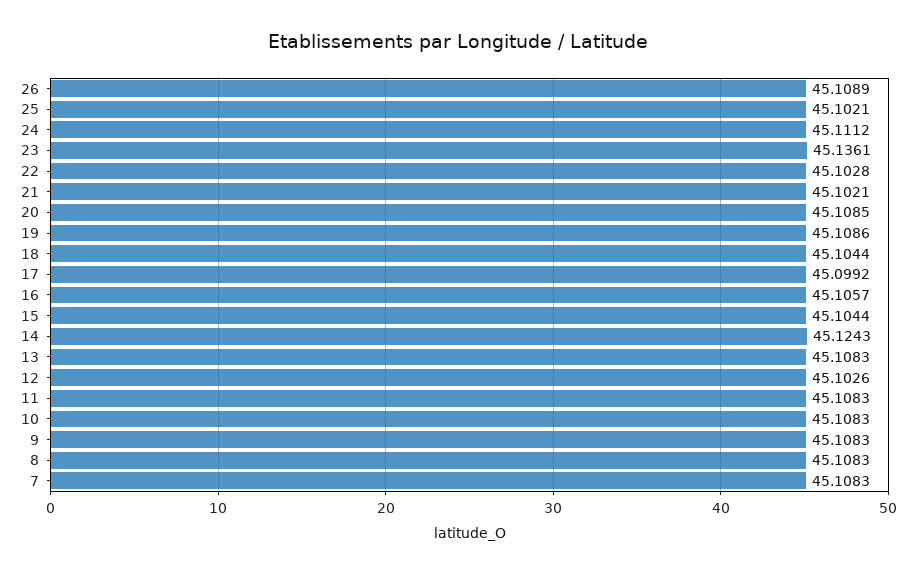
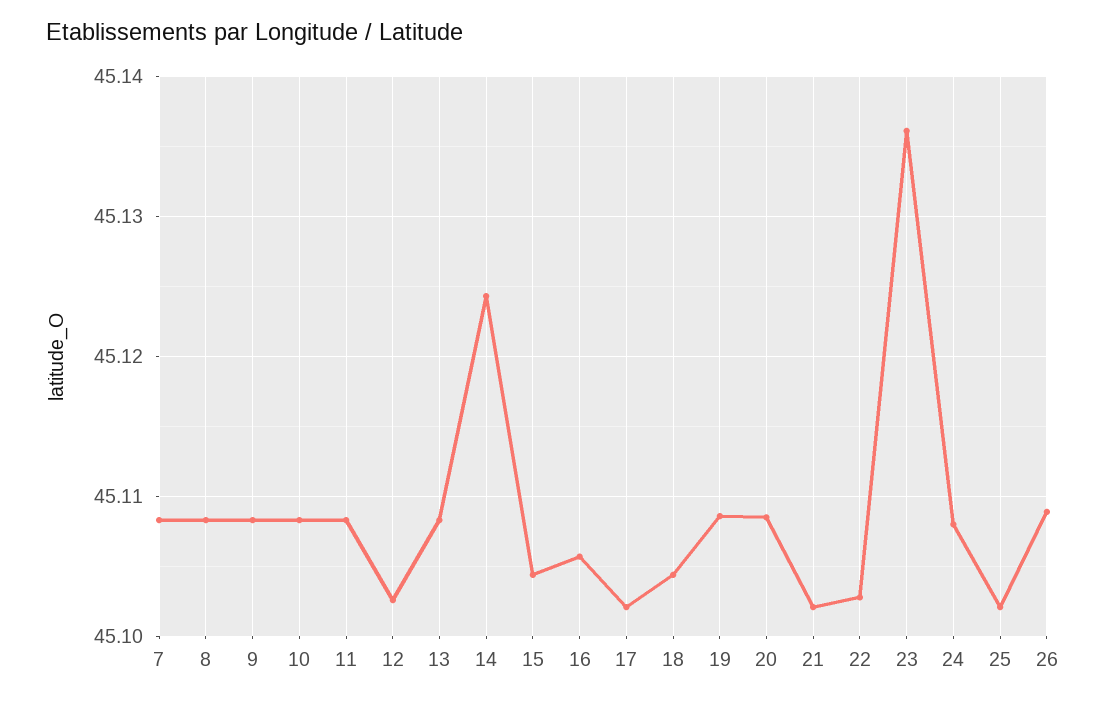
24: 45.1112 -> 45.108
17: 45.0992 -> 45.102

